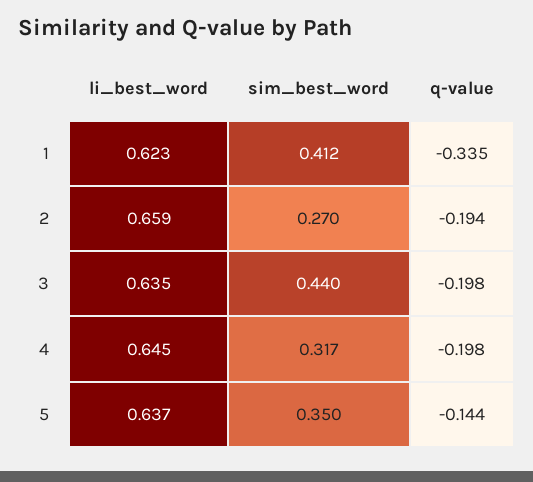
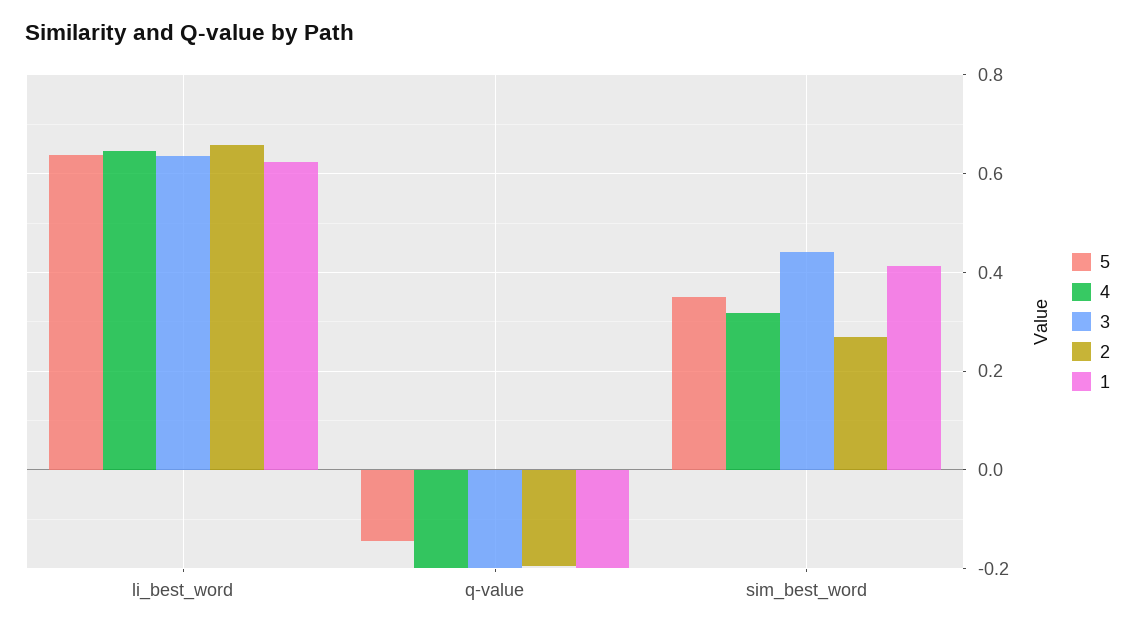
1, q-value: -0.335 -> -0.2

